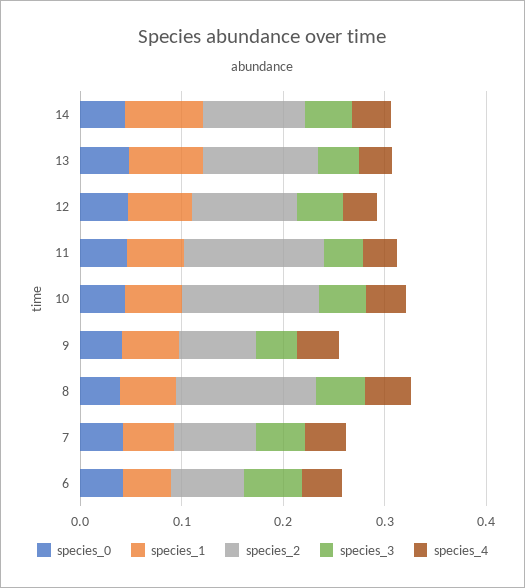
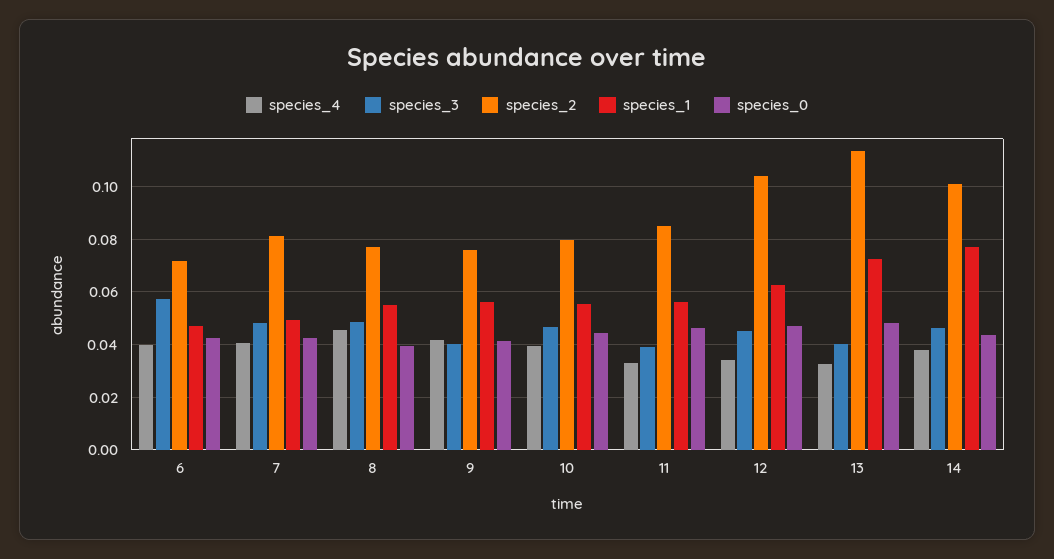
species_2, 11: 0.14 -> 0.085
species_2, 10: 0.14 -> 0.08
species_2, 8: 0.14 -> 0.0775

